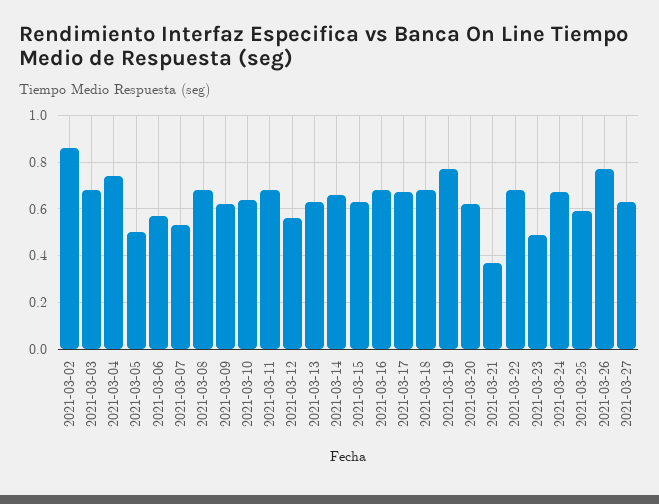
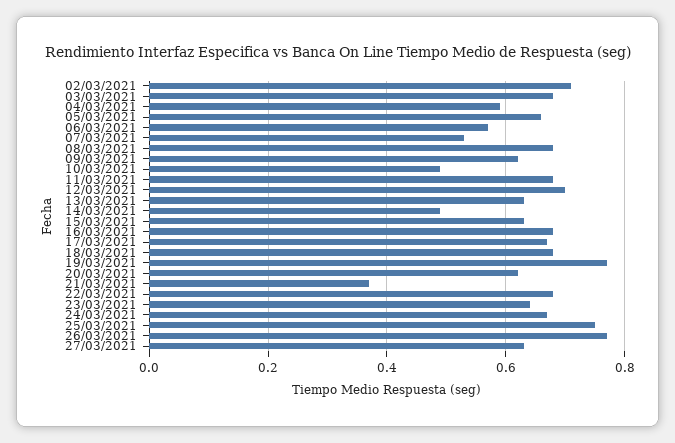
2021-03-02: 0.85 -> 0.7
2021-03-04: 0.75 -> 0.6
2021-03-05: 0.5 -> 0.65
2021-03-10: 0.65 -> 0.5
2021-03-12: 0.55 -> 0.7
2021-03-14: 0.65 -> 0.5
2021-03-23: 0.5 -> 0.65
2021-03-25: 0.6 -> 0.75

